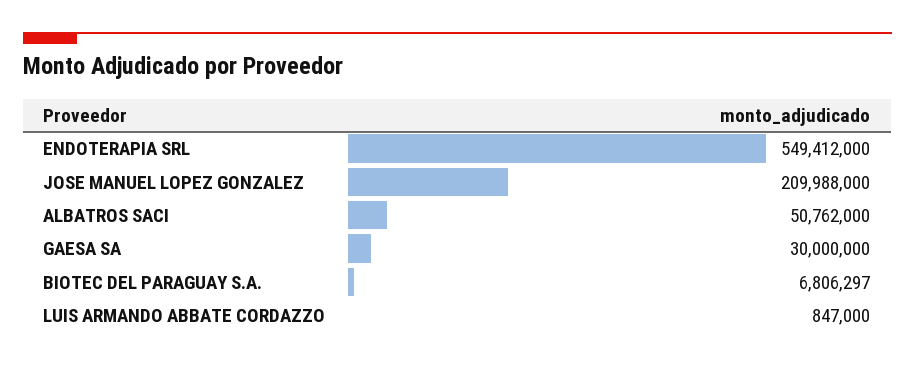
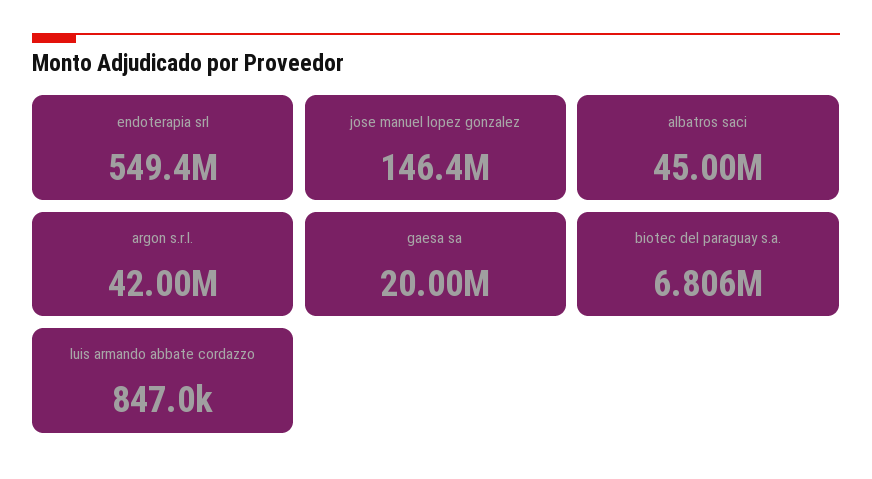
JOSE MANUEL LOPEZ GONZALEZ: 209988000 -> 146400000
ALBATROS SACI: 50762000 -> 45000000
GAESA SA: 30000000 -> 20000000
argon s.r.l.: none -> 42000000

